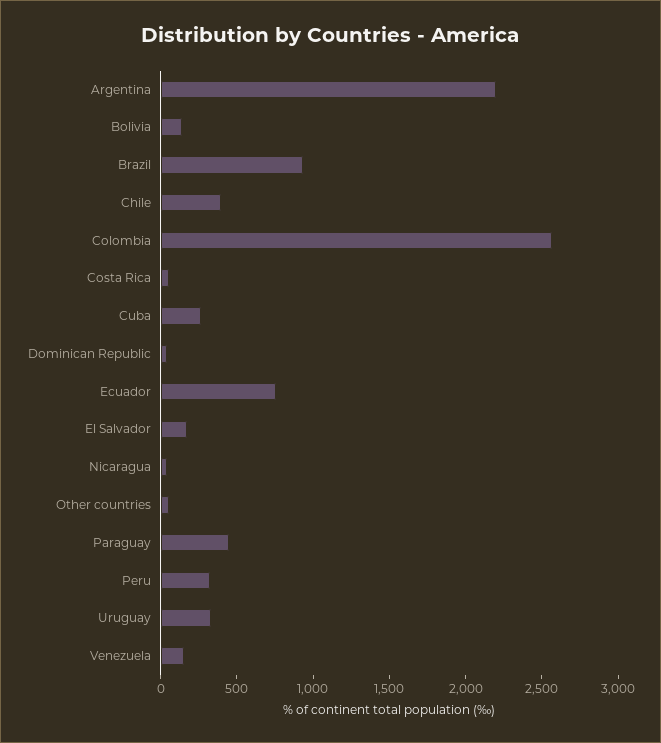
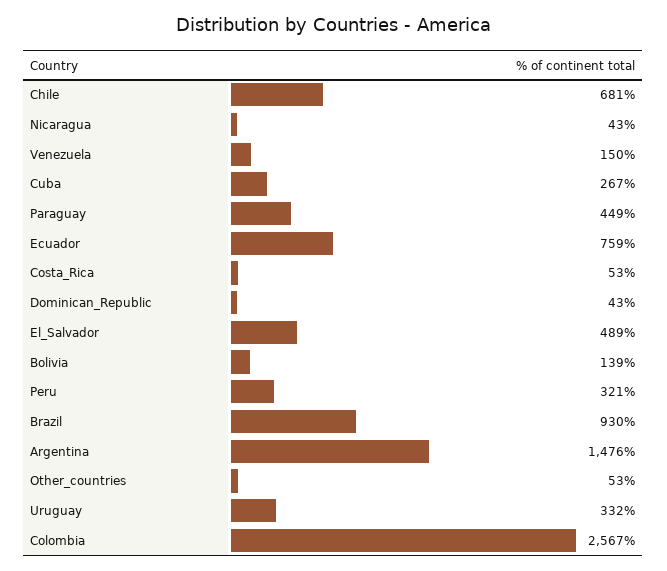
Argentina: 2200 -> 1476
Chile: 400 -> 681
El Salvador: 200 -> 489

